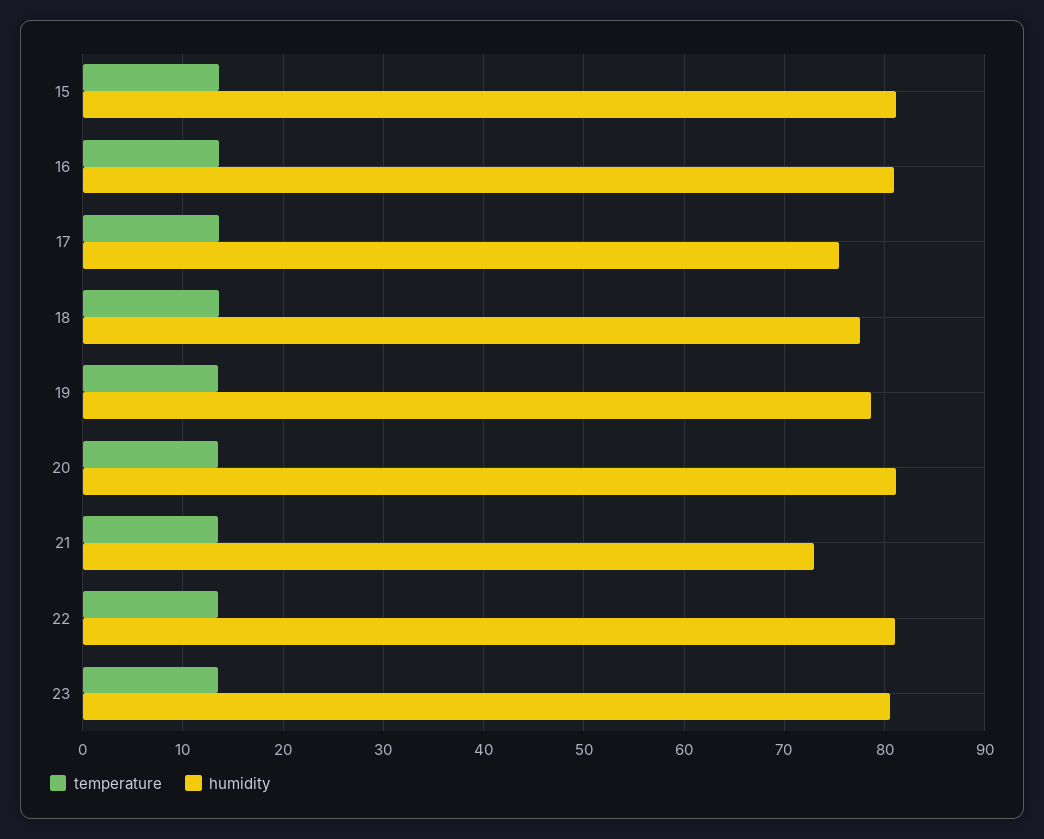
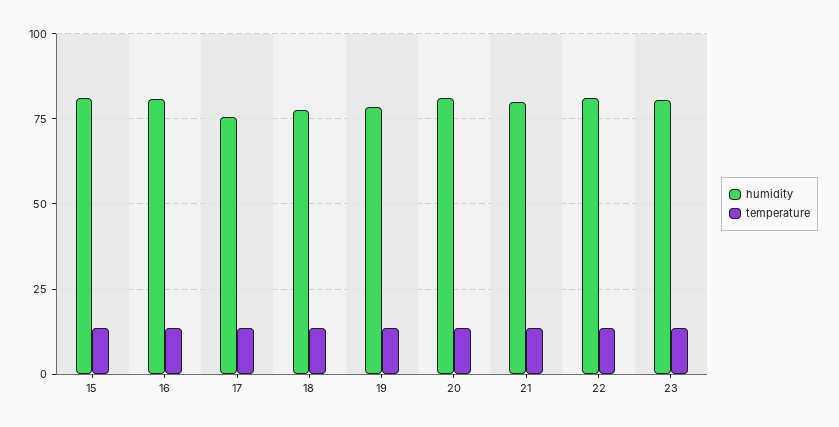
humidity, 21: 73 -> 80

